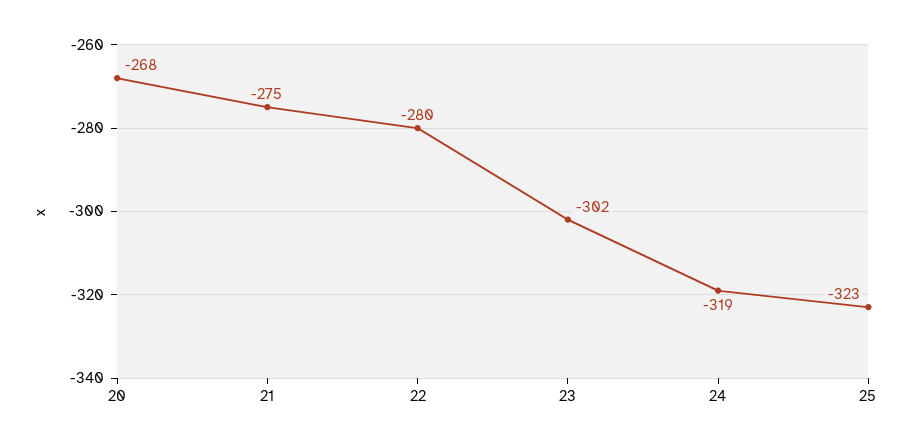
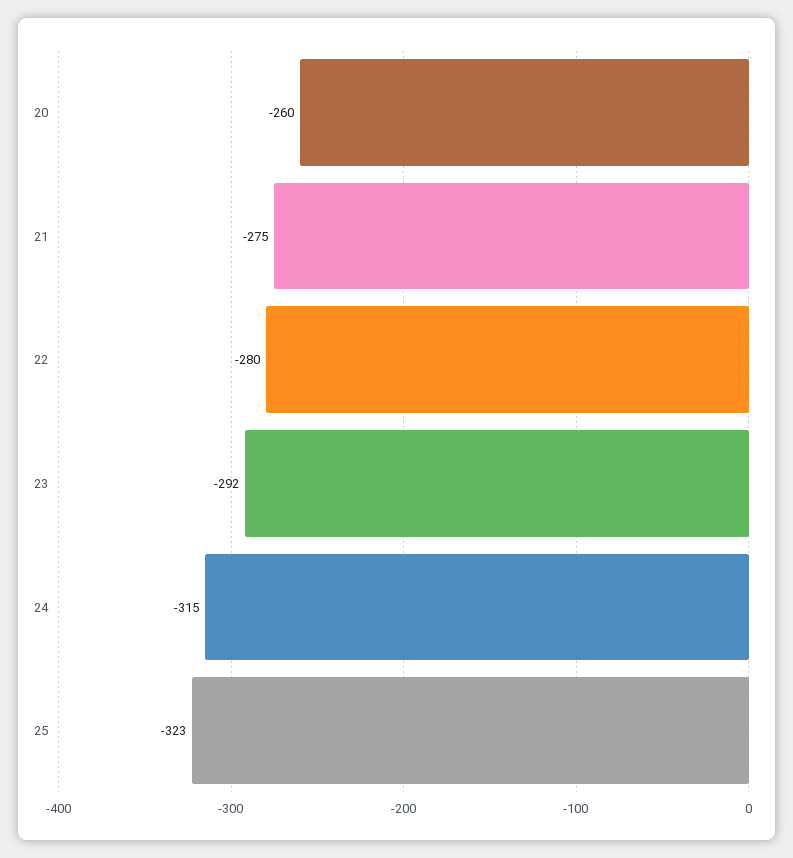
20: -268 -> -260
23: -302 -> -292
24: -319 -> -315

